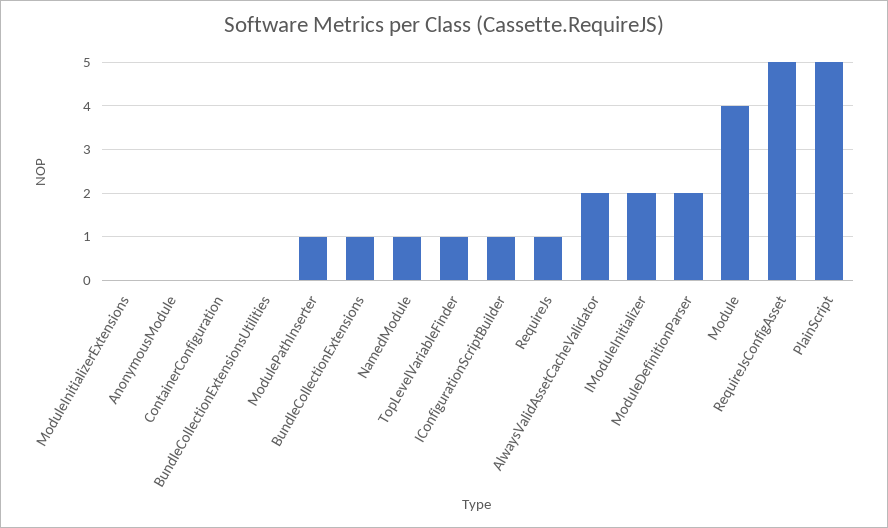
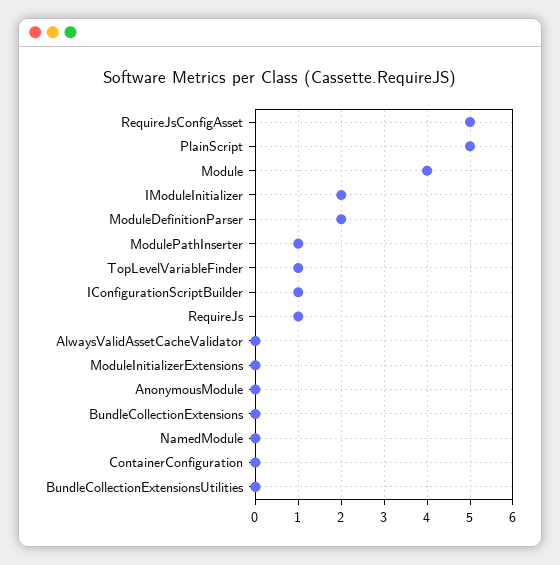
BundleCollectionExtensions: 1 -> 0
NamedModule: 1 -> 0
AlwaysValidAssetCacheValidator: 2 -> 0

